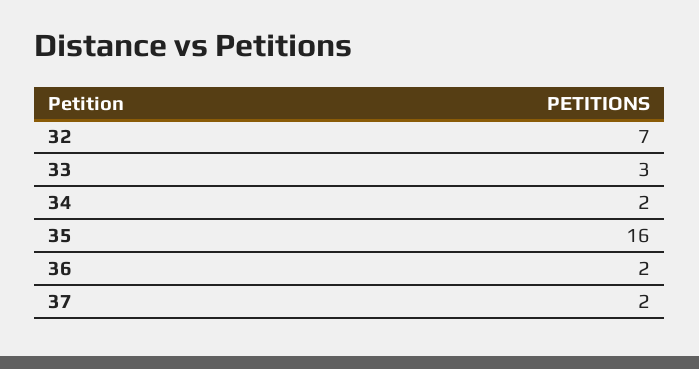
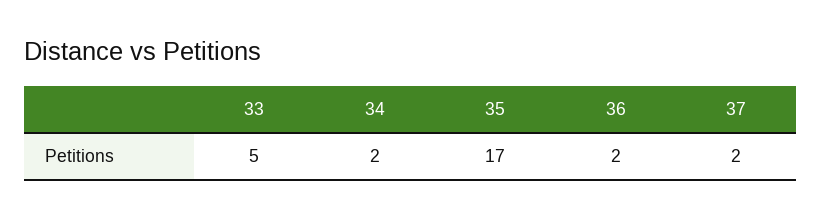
32: 7 -> none
33: 3 -> 5
35: 16 -> 17

